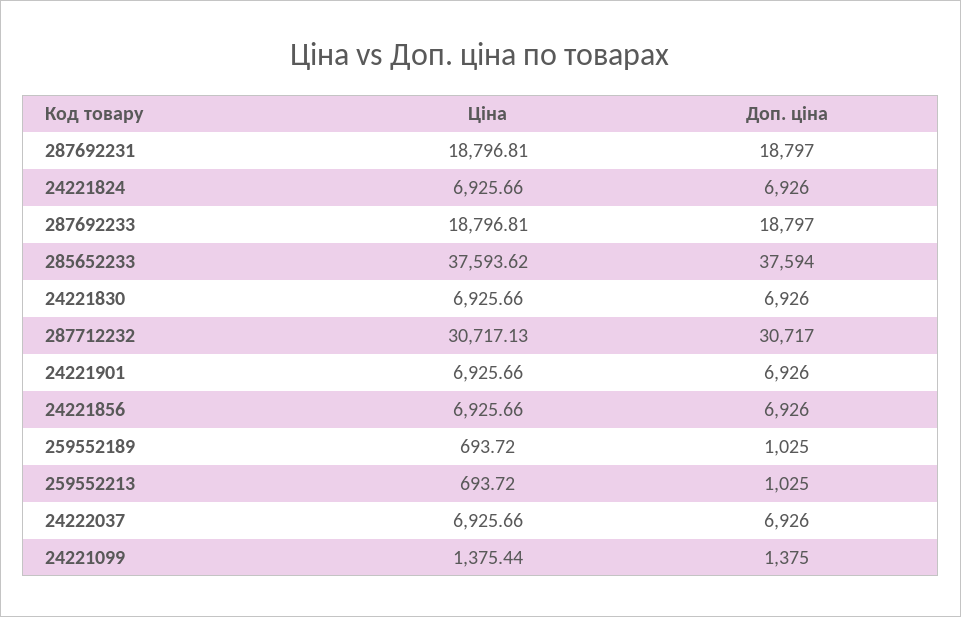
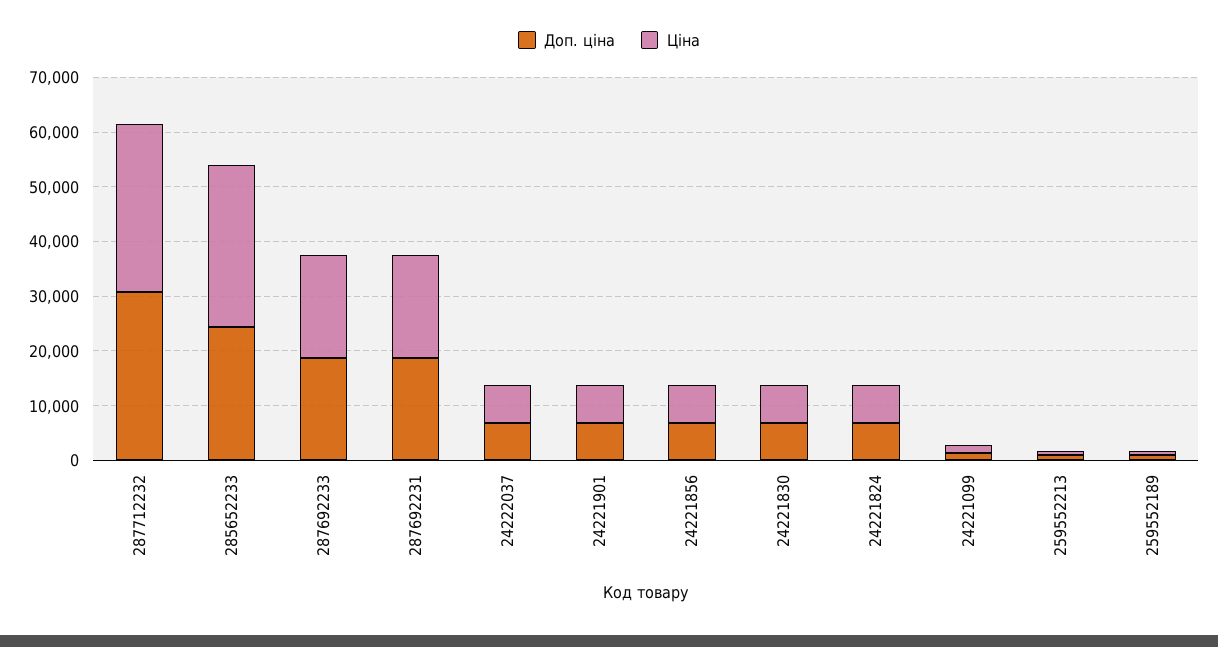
Ціна, 285652233: 37593.62 -> 30000
Доп. ціна, 285652233: 37594 -> 24000

